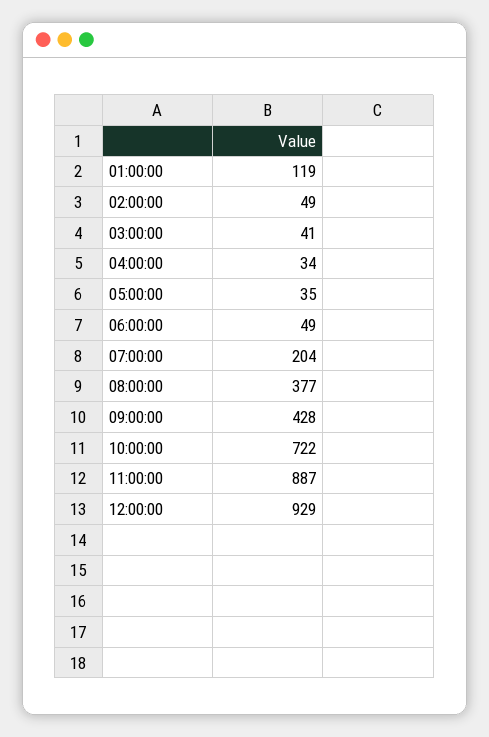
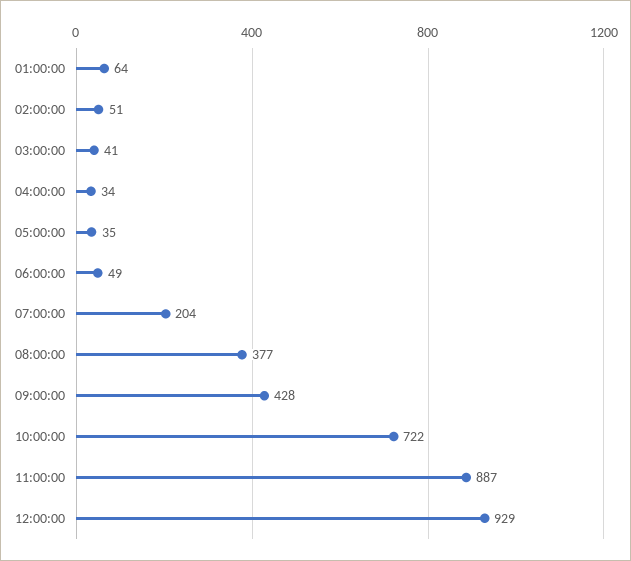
01:00:00: 119 -> 64
02:00:00: 49 -> 51

